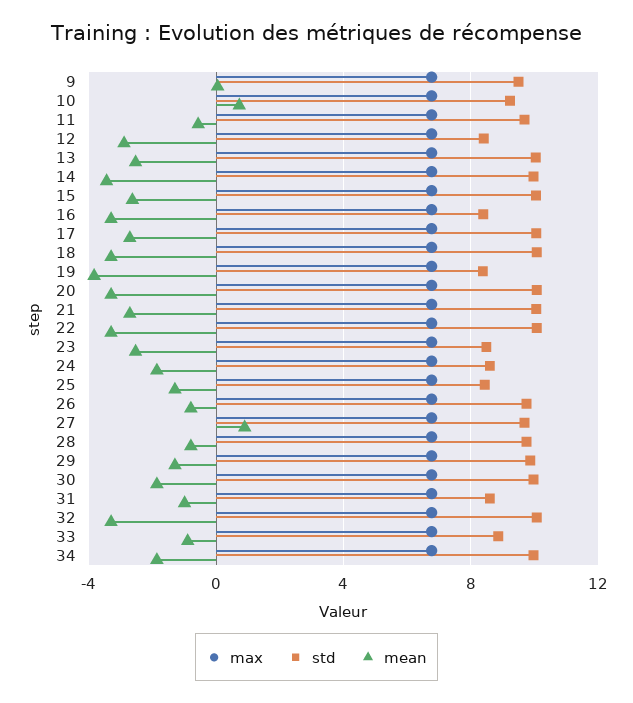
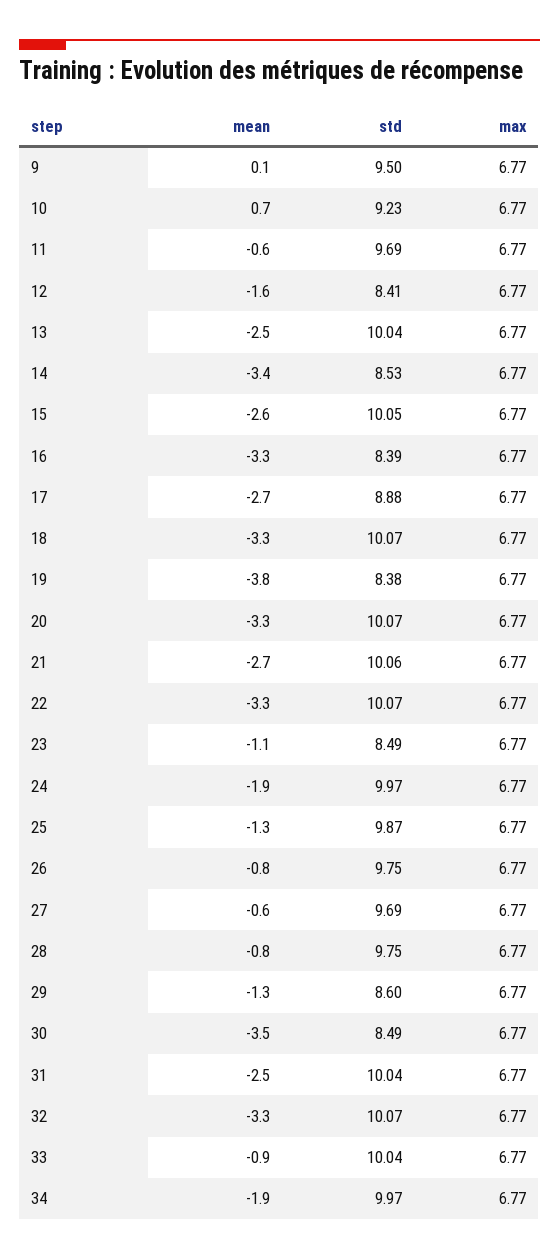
mean, 12: -3 -> -1.6
std, 14: 10 -> 8.53
std, 17: 10 -> 8.88
mean, 23: -2.5 -> -1.1
std, 24: 8.5 -> 9.97
std, 25: 8.5 -> 9.87
mean, 27: 1 -> -0.6
std, 29: 10 -> 8.6
std, 30: 10 -> 8.49
mean, 30: -2 -> -3.5
std, 31: 8.5 -> 10.04
mean, 31: -1 -> -2.5
std, 33: 9 -> 10.04

